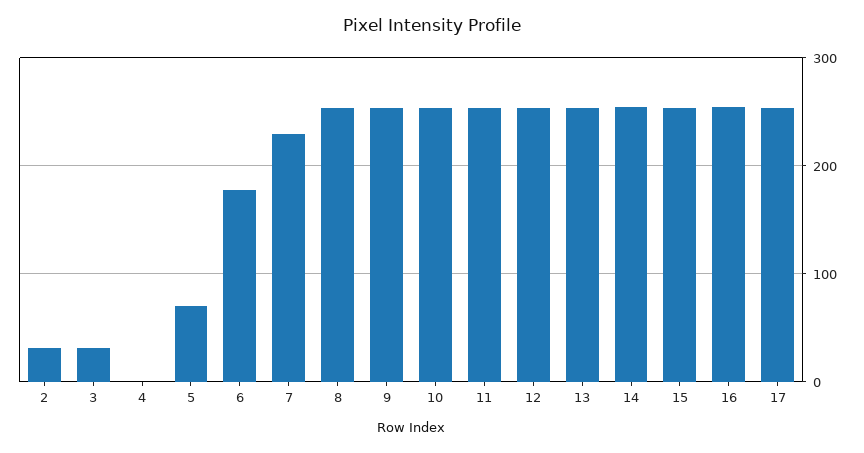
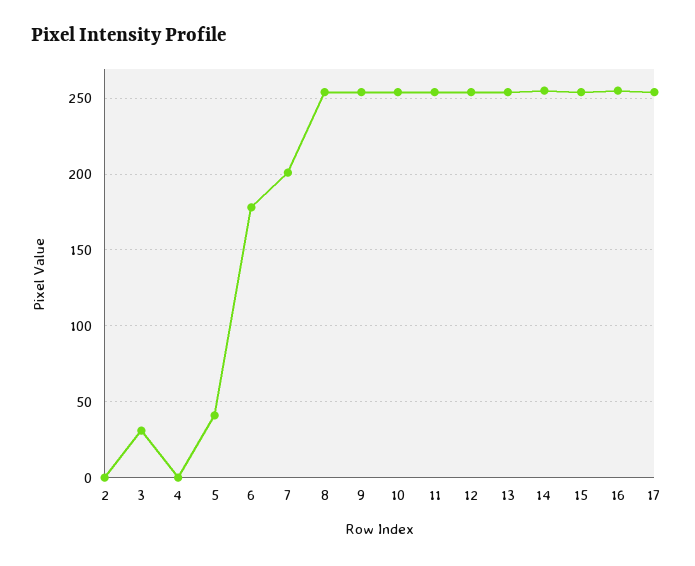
2: 30 -> 0
5: 70 -> 40
7: 230 -> 200

